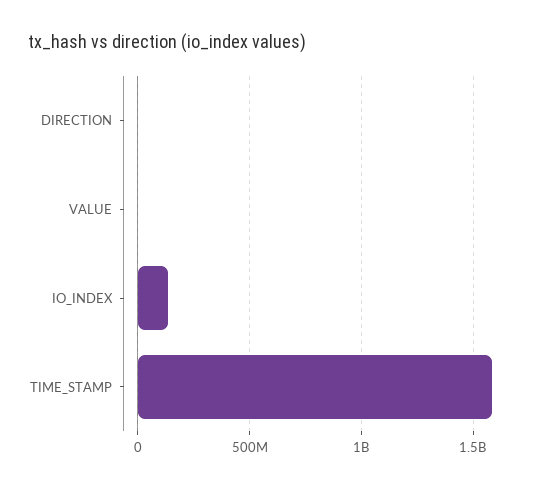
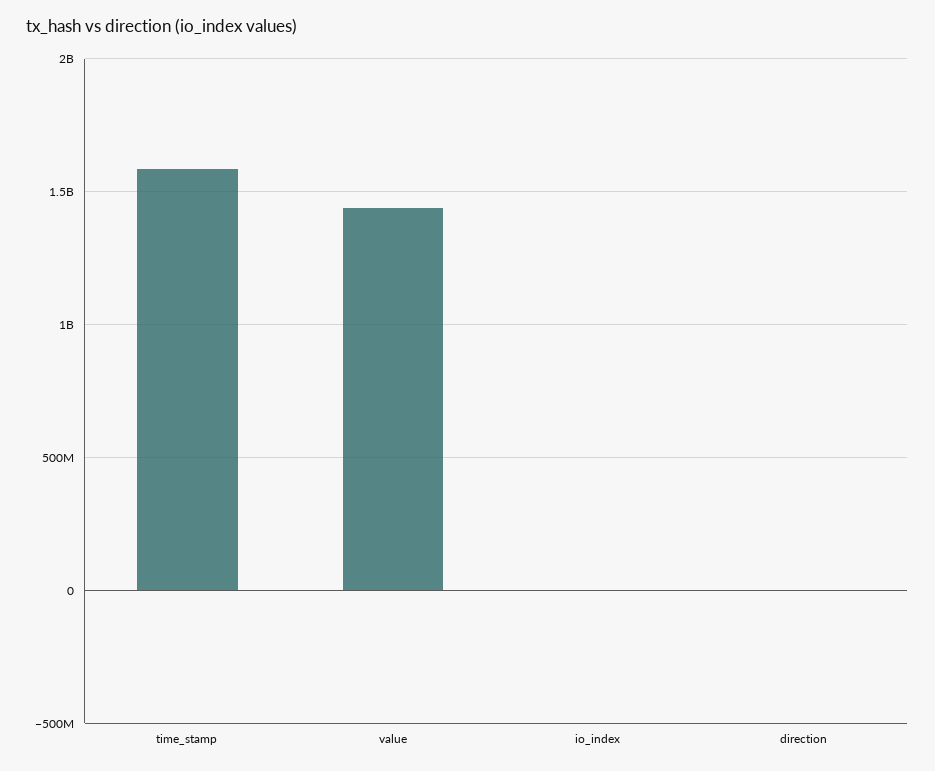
VALUE: 0 -> 1450000000
IO_INDEX: 150000000 -> 0

